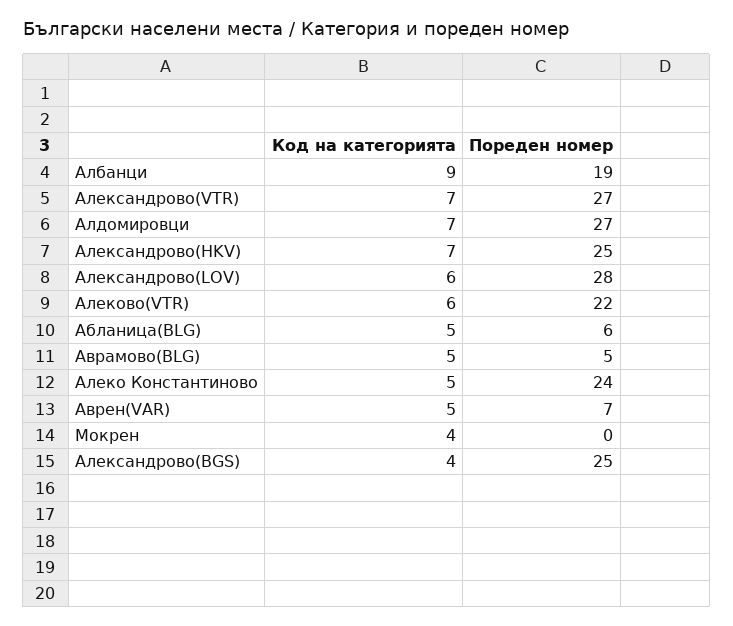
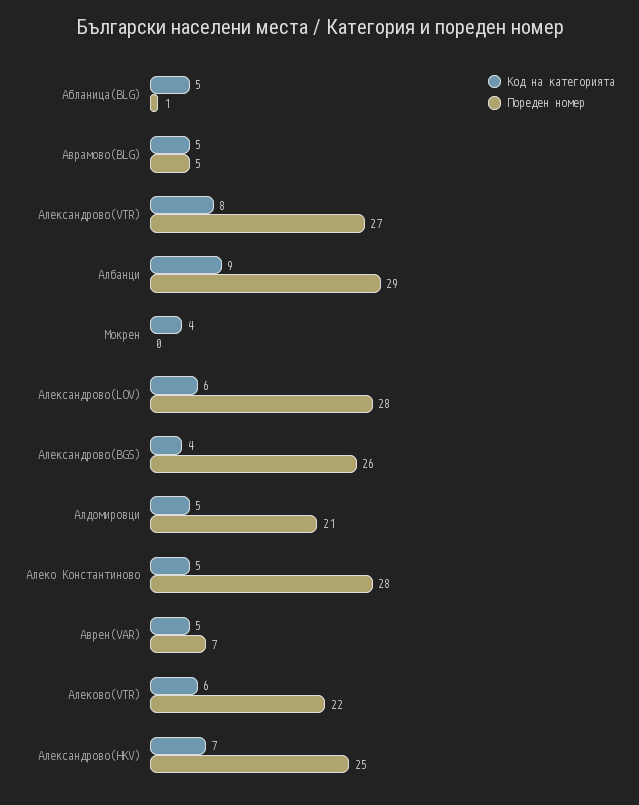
Пореден номер, Албанци: 19 -> 29
Код на категорията, Александрово(VTR): 7 -> 8
Код на категорията, Алдомировци: 7 -> 5
Пореден номер, Алдомировци: 27 -> 21
Пореден номер, Абланица(BLG): 6 -> 1
Пореден номер, Алеко Константиново: 24 -> 28
Пореден номер, Александрово(BGS): 25 -> 26

